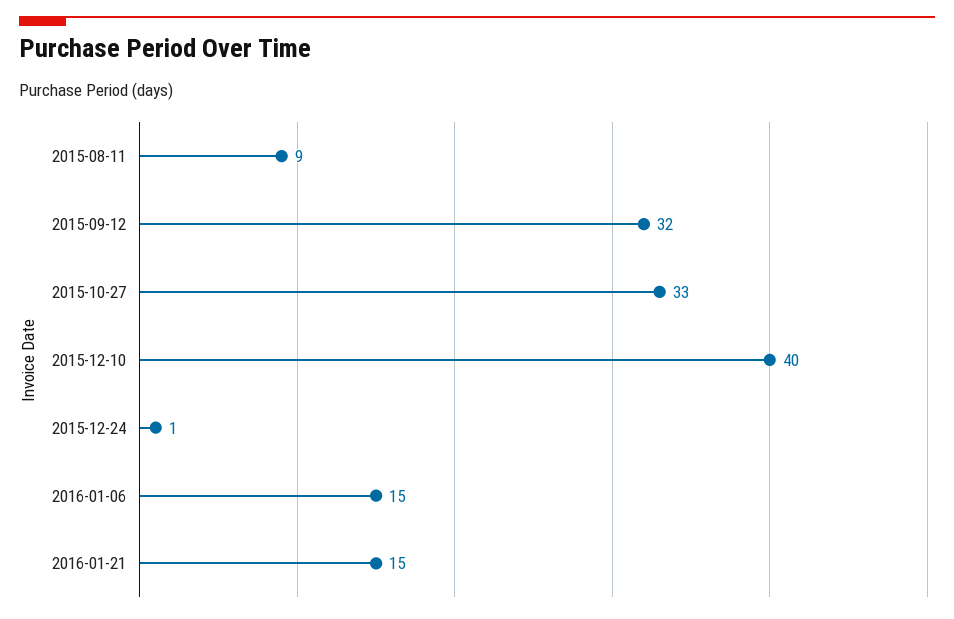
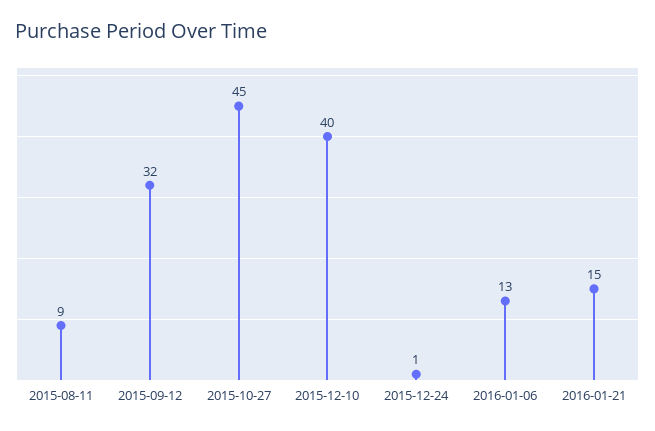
2015-10-27: 33 -> 45
2016-01-06: 15 -> 13

